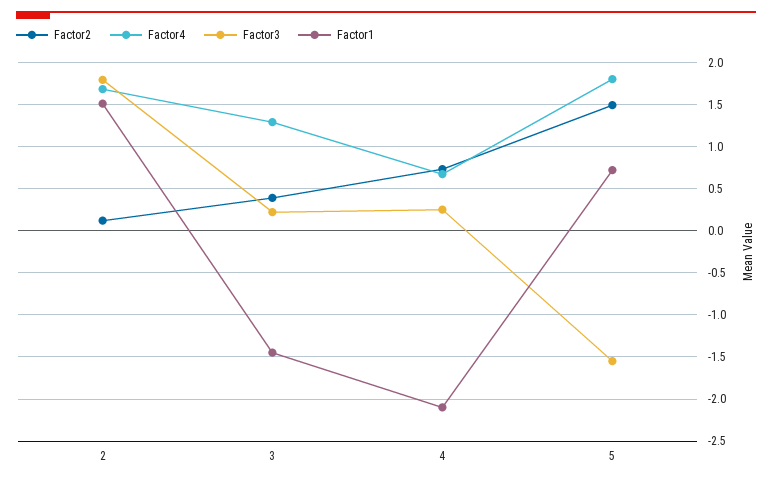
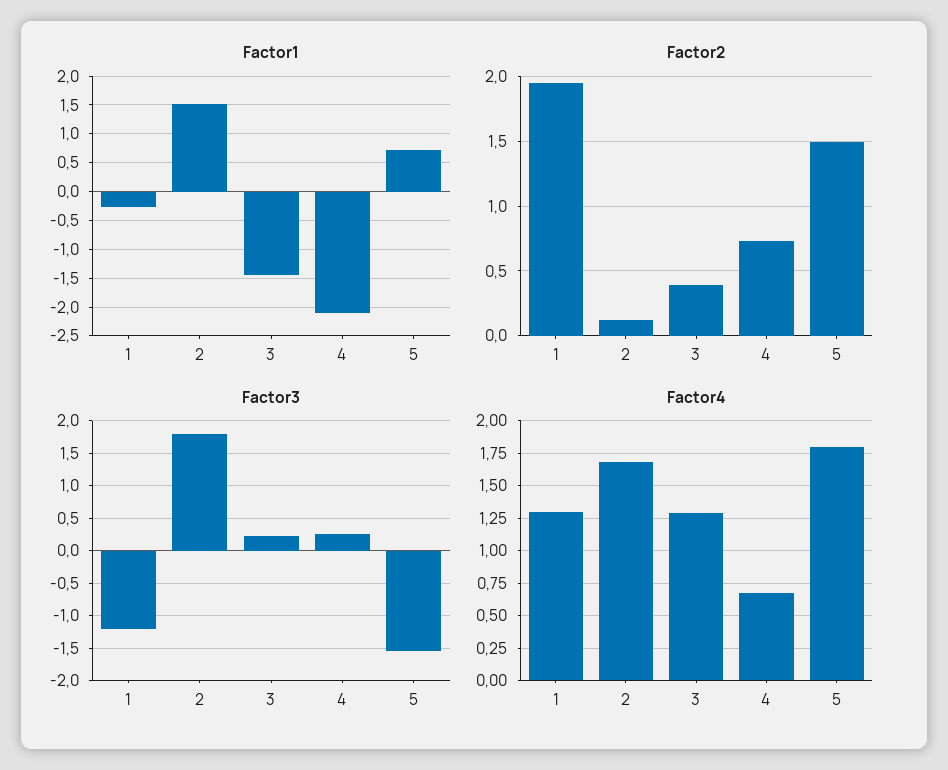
Factor1, 1: none -> -0.25
Factor2, 1: none -> 1.95
Factor3, 1: none -> -1.2
Factor4, 1: none -> 1.3

